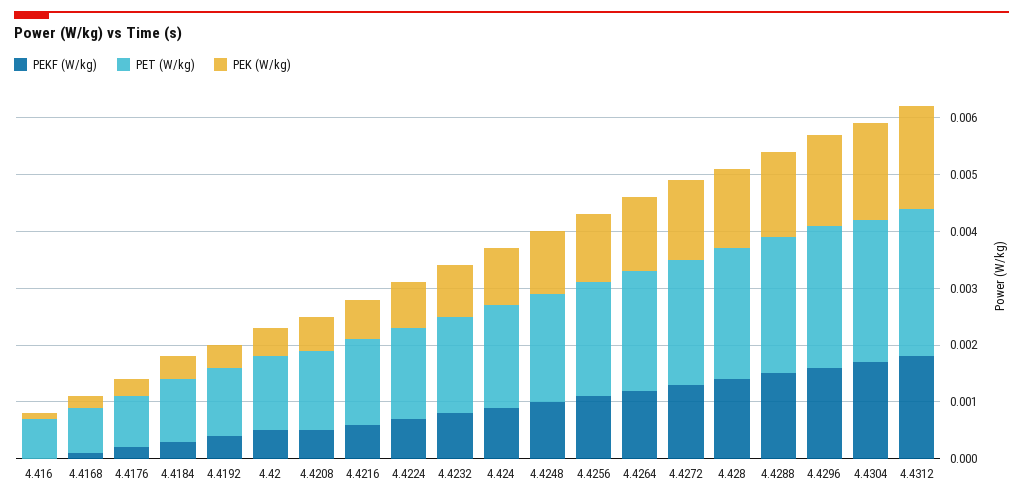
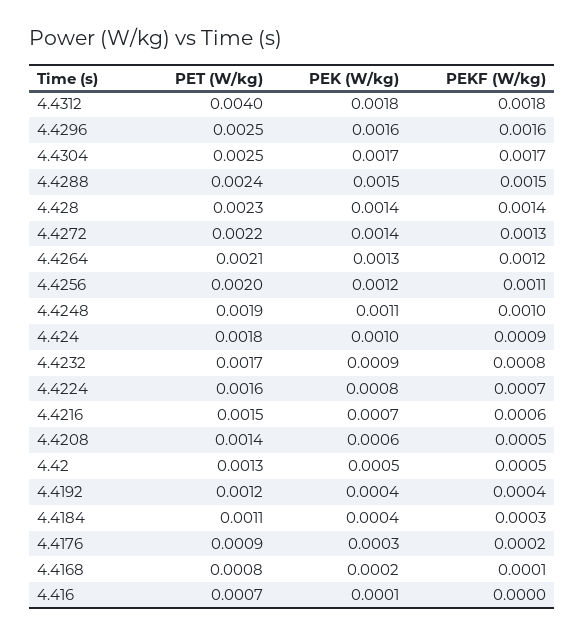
PET (W/kg), 4.4312: 0.0025 -> 0.004

